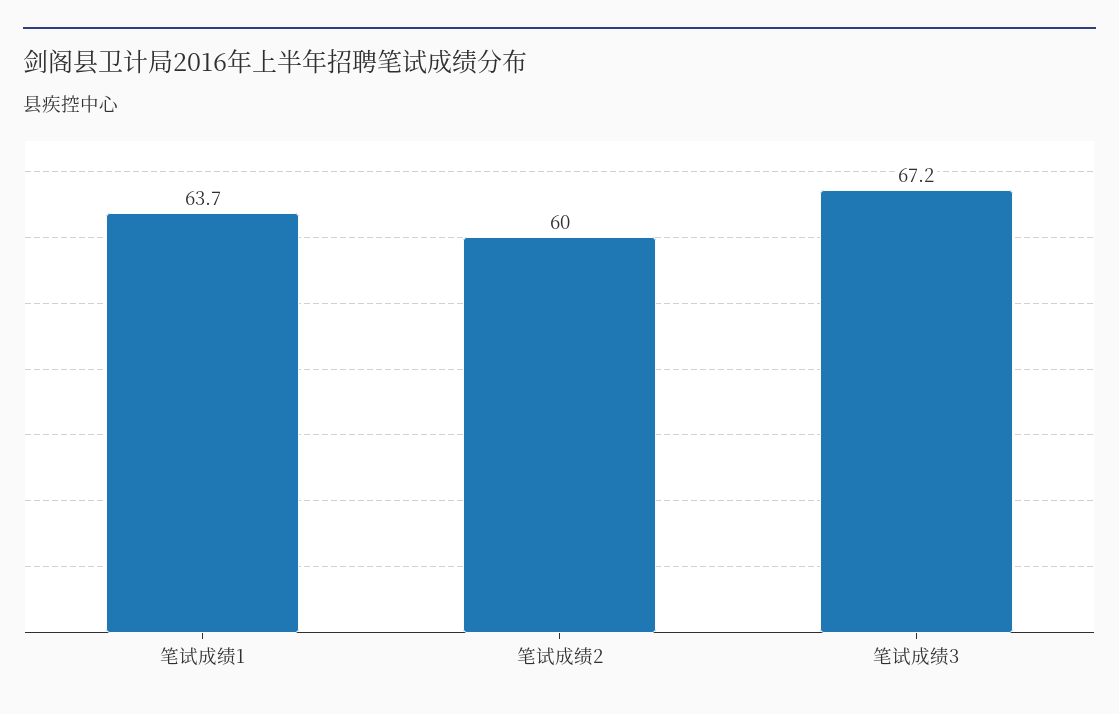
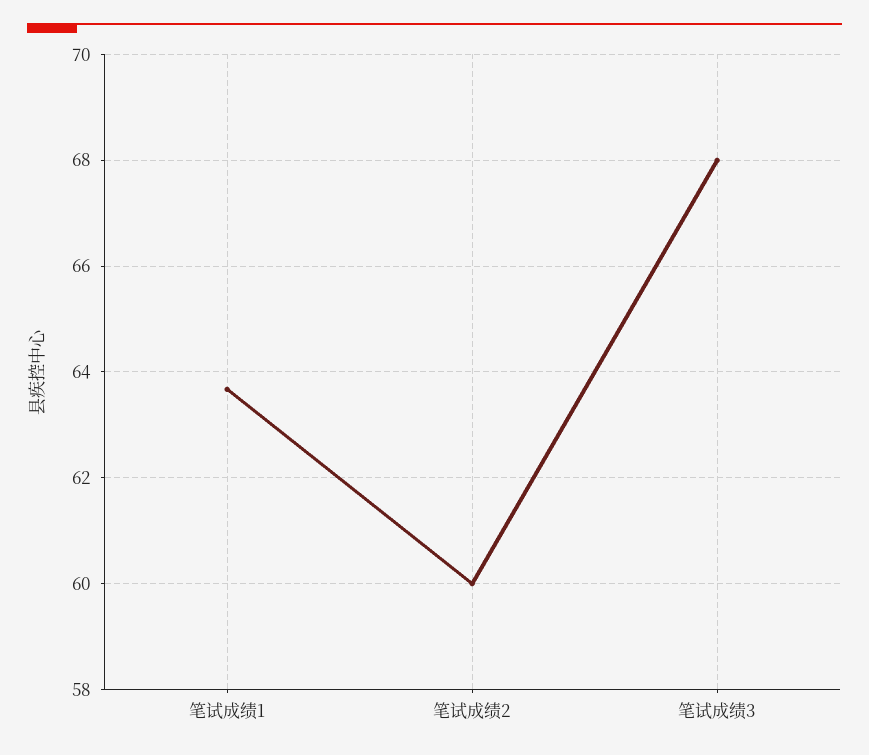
笔试成绩3: 67.2 -> 68

